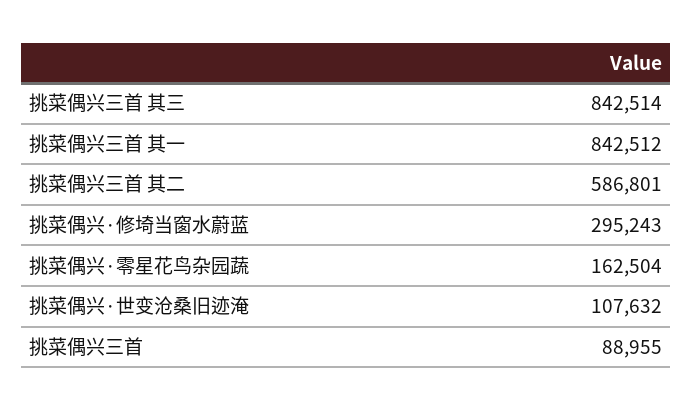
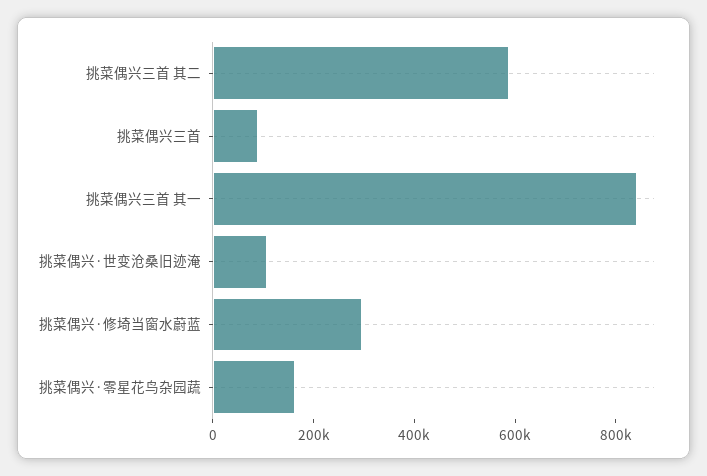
挑菜偶兴三首 其三: 842514 -> none

